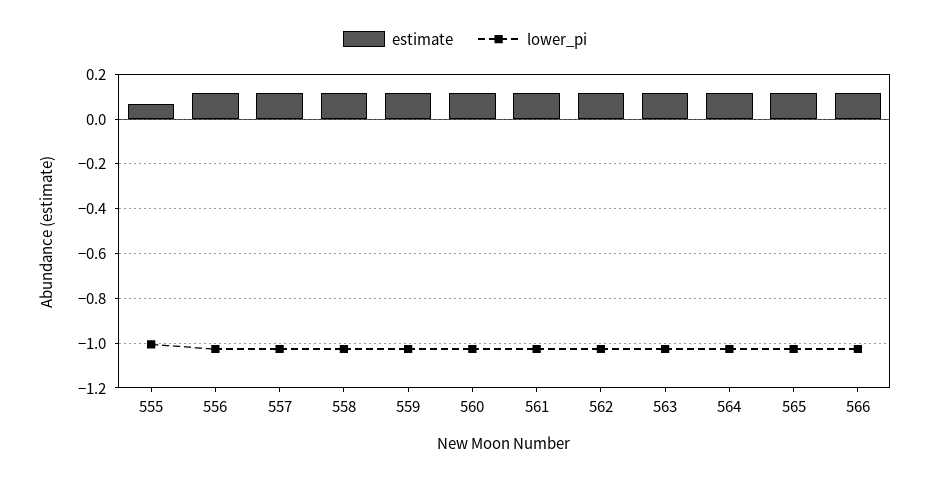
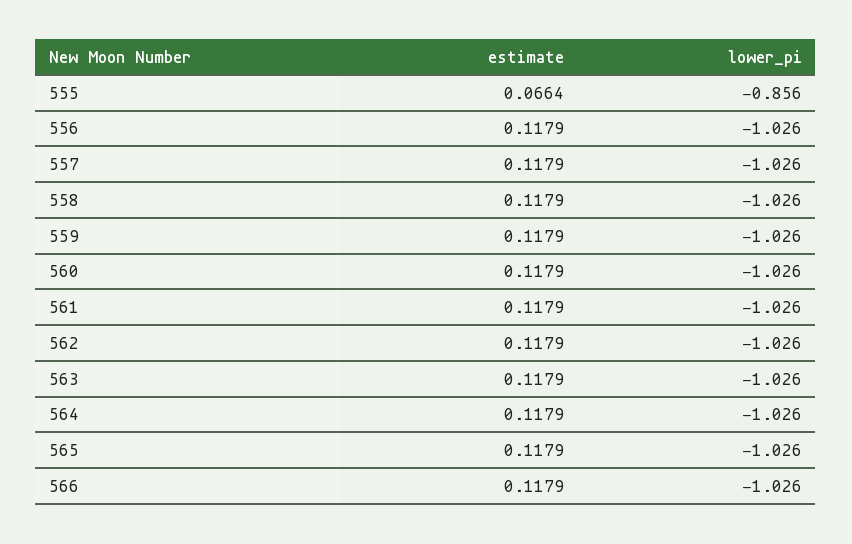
lower_pi, 555: -1 -> -0.856

